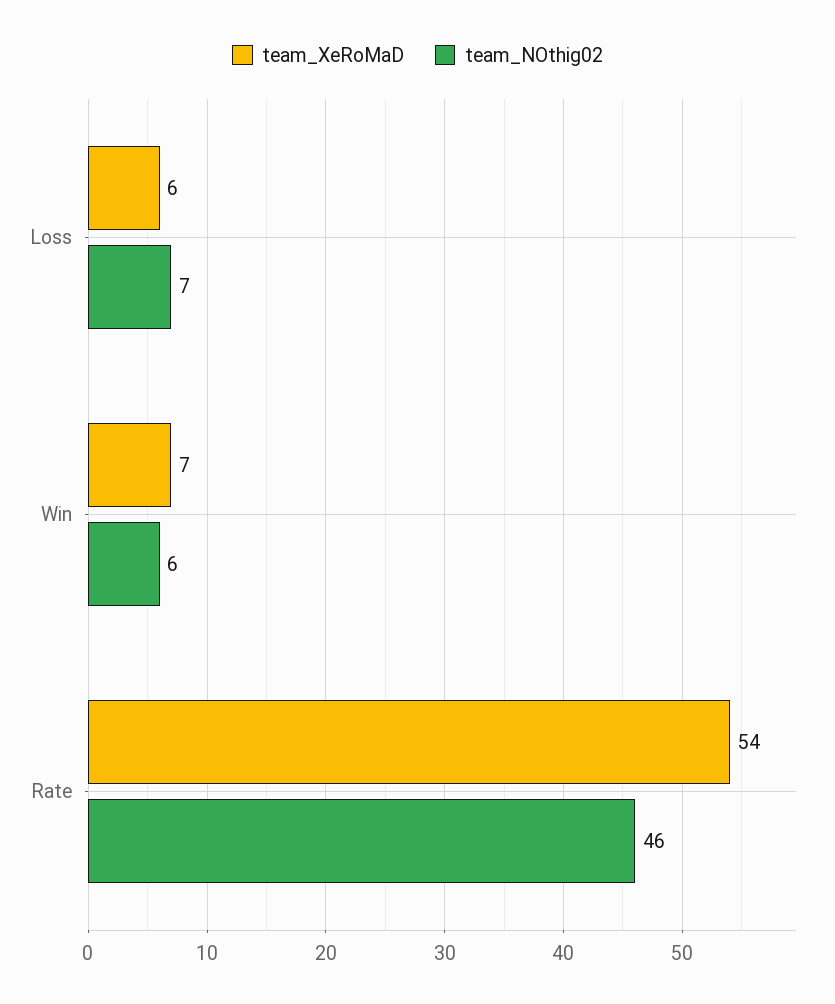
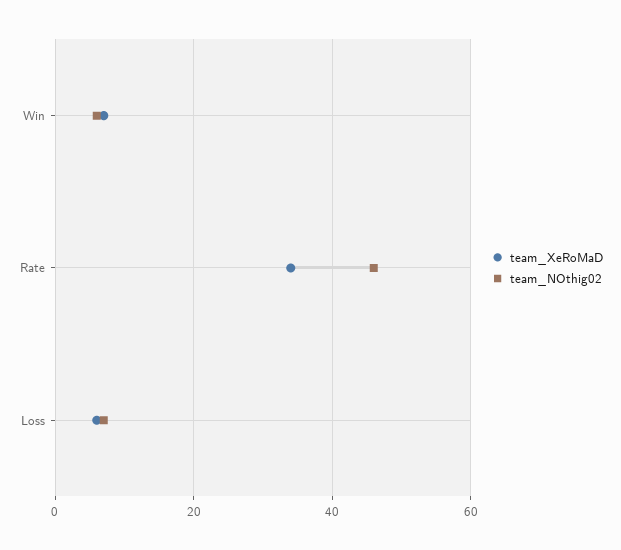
team_XeRoMaD, Rate: 54 -> 35

